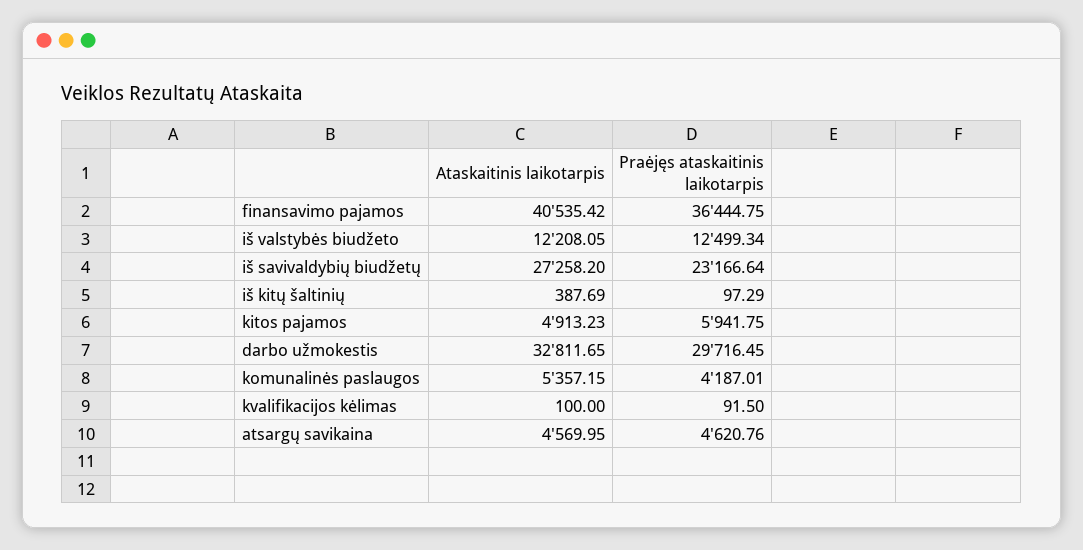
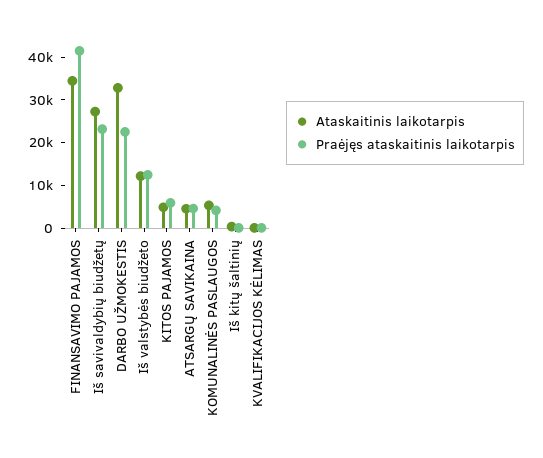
Ataskaitinis laikotarpis, finansavimo pajamos: 40535.42 -> 34000
Praėjęs ataskaitinis laikotarpis, finansavimo pajamos: 36444.75 -> 42000
Praėjęs ataskaitinis laikotarpis, darbo užmokestis: 29716.45 -> 22000

